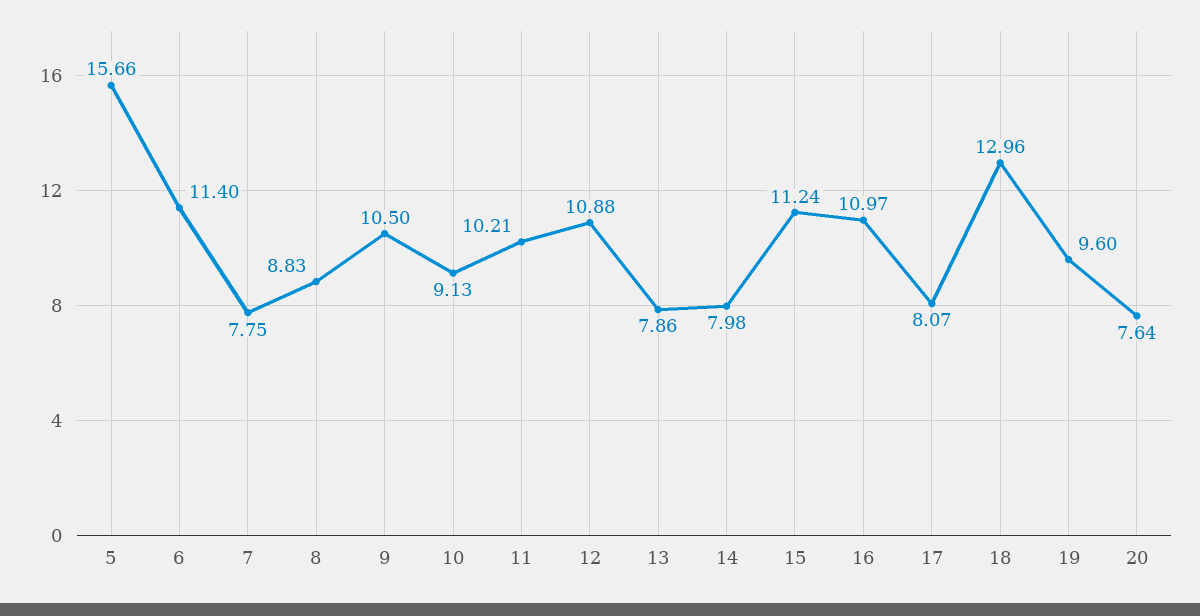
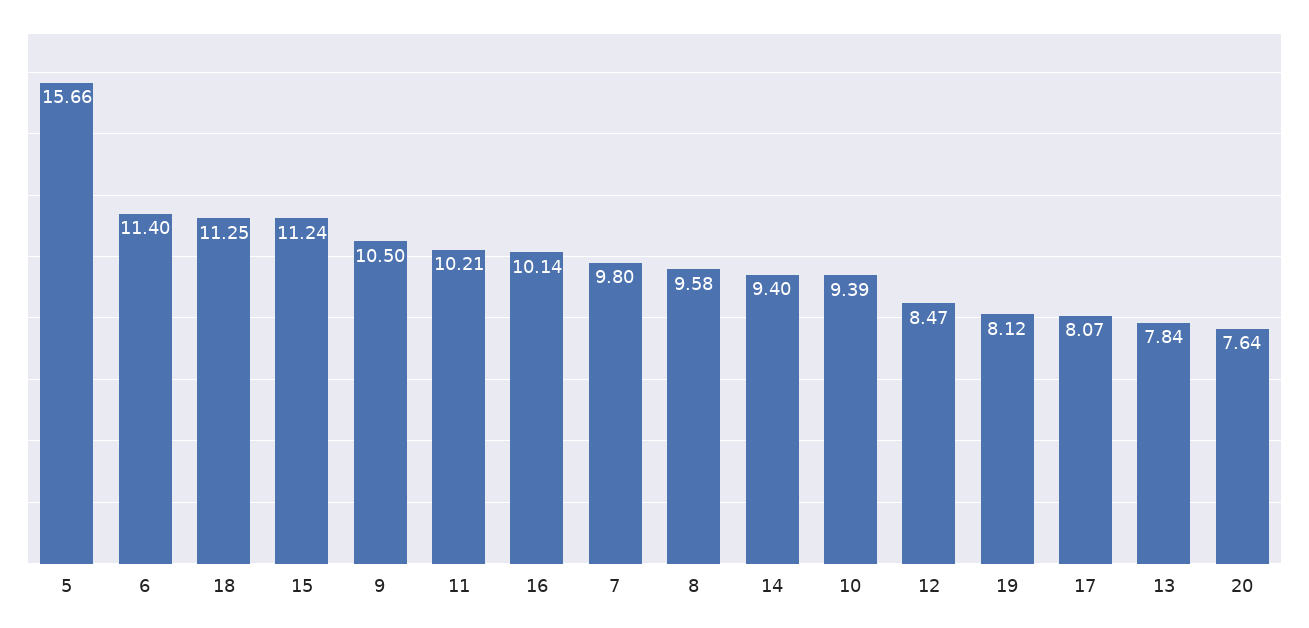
7: 7.75 -> 9.8
8: 8.83 -> 9.58
10: 9.13 -> 9.39
12: 10.88 -> 8.47
13: 7.86 -> 7.84
14: 7.98 -> 9.4
16: 10.97 -> 10.14
18: 12.96 -> 11.25
19: 9.6 -> 8.12

